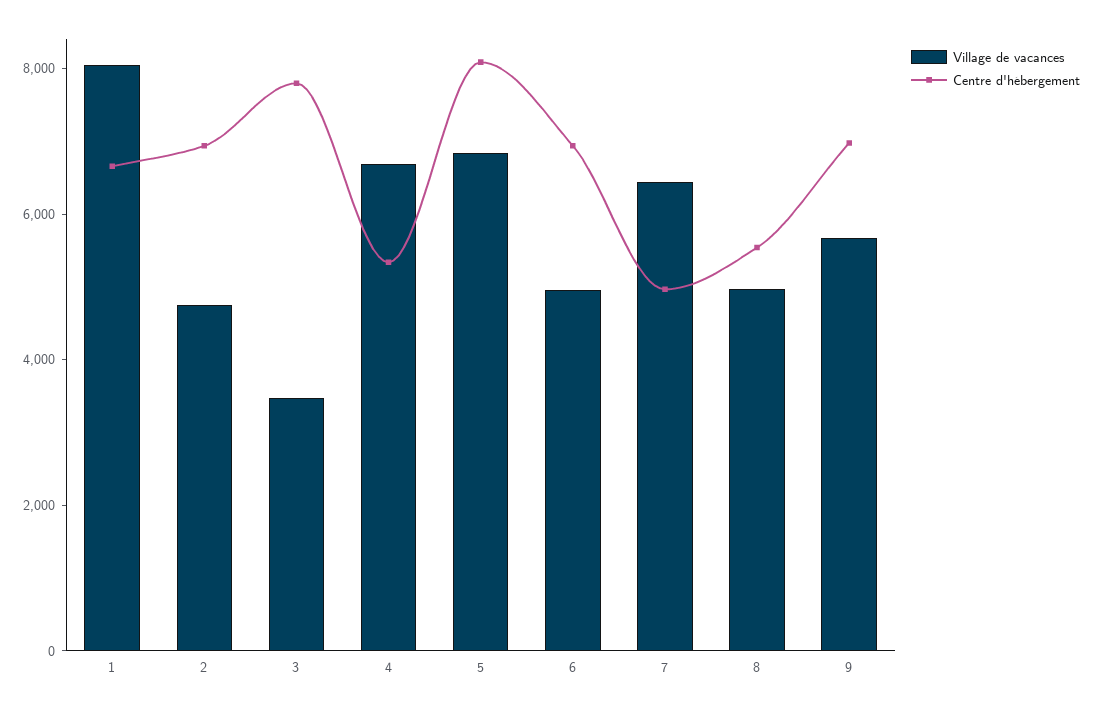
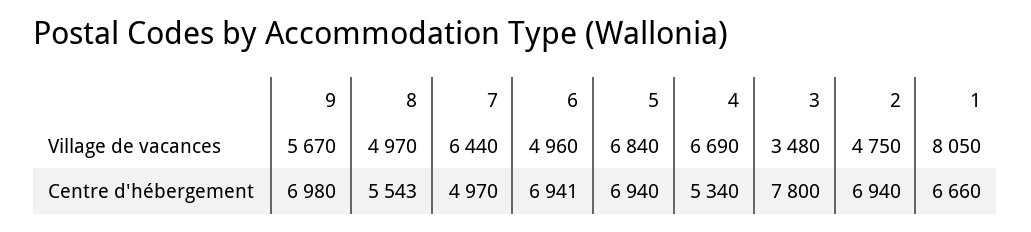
Centre d'hébergement, 5: 8000 -> 6940

